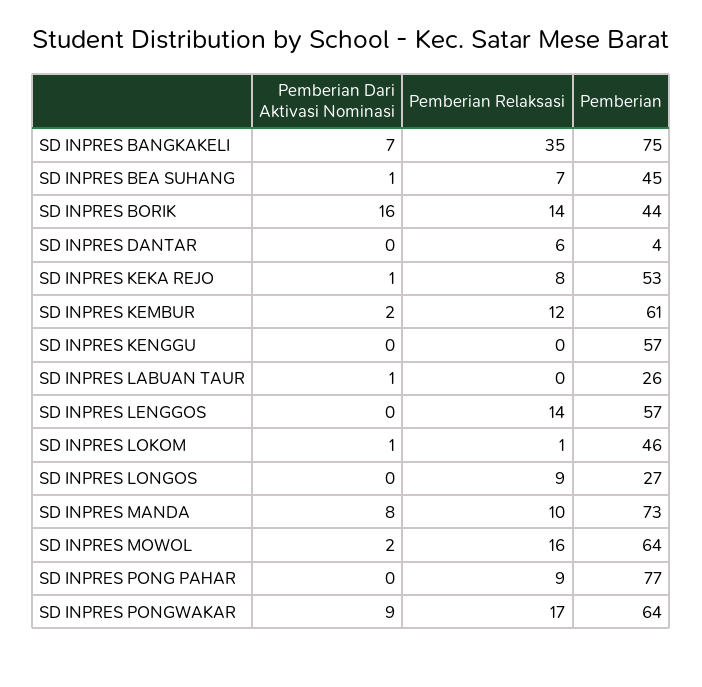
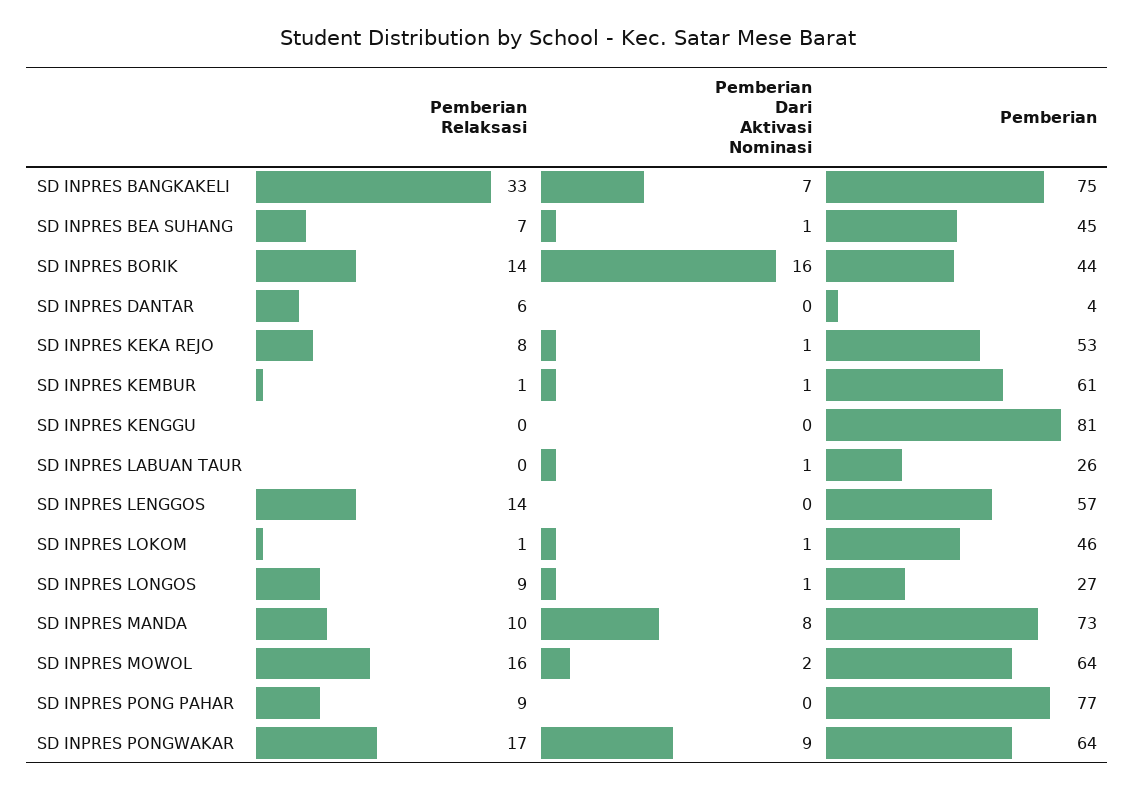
Pemberian Relaksasi, SD INPRES BANGKAKELI: 35 -> 33
Pemberian Dari Aktivasi Nominasi, SD INPRES KEMBUR: 2 -> 1
Pemberian Relaksasi, SD INPRES KEMBUR: 12 -> 1
Pemberian, SD INPRES KENGGU: 57 -> 81
Pemberian Dari Aktivasi Nominasi, SD INPRES LONGOS: 0 -> 1

